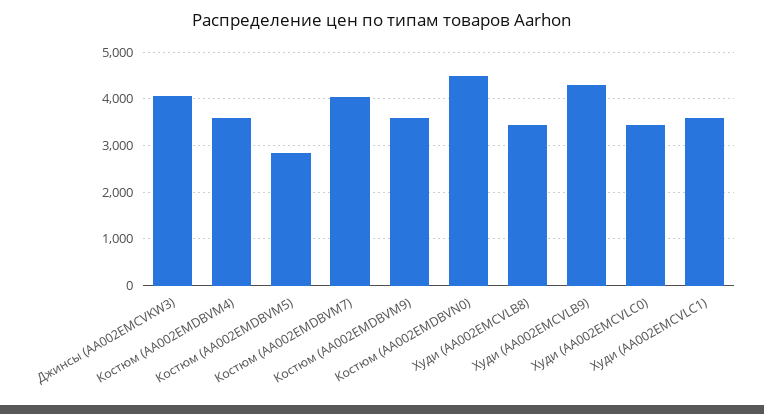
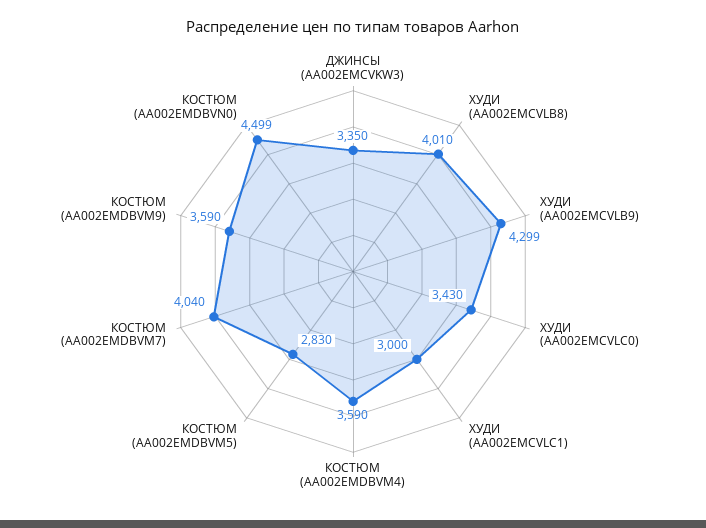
Джинсы (AA002EMCVKW3): 4000 -> 3350
Худи (AA002EMCVLB8): 3400 -> 4010
Худи (AA002EMCVLC1): 3600 -> 3000

